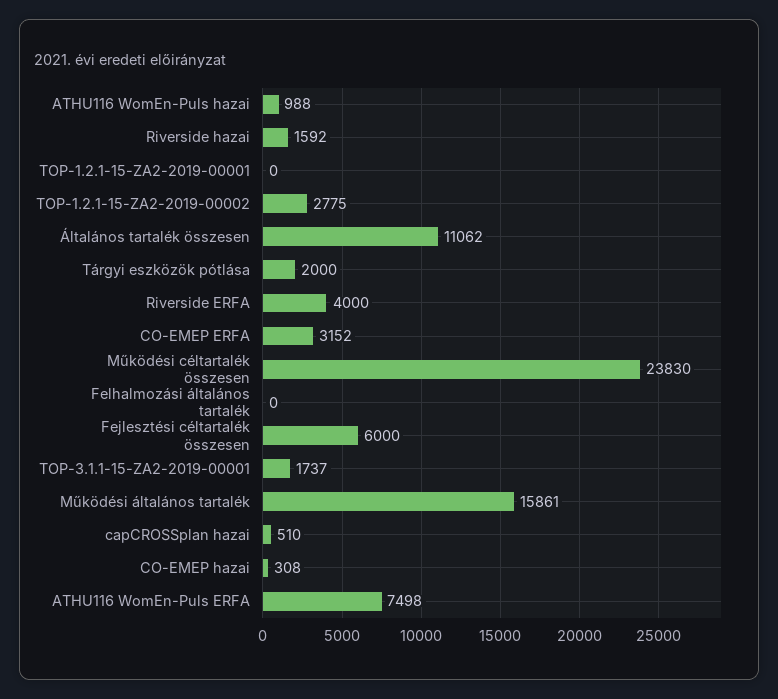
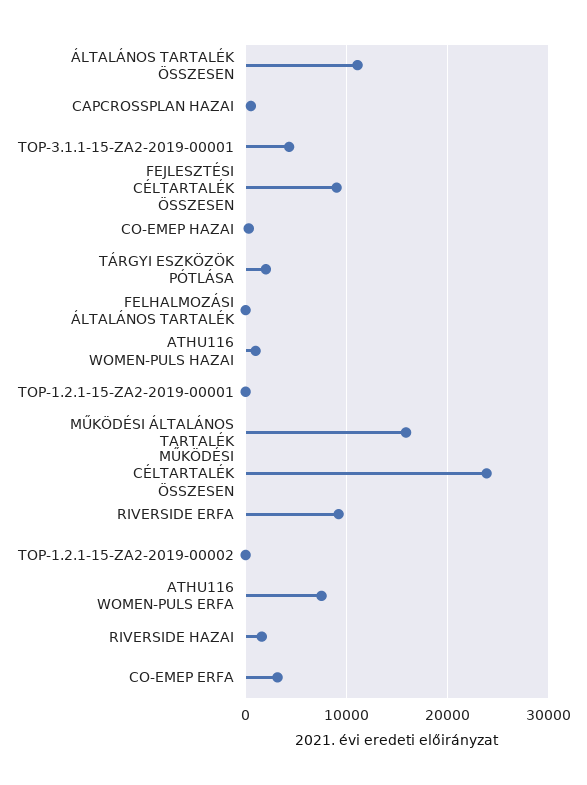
TOP-1.2.1-15-ZA2-2019-00002: 2775 -> 0
Riverside ERFA: 4000 -> 9000
Fejlesztési céltartalék összesen: 6000 -> 9000
TOP-3.1.1-15-ZA2-2019-00001: 1737 -> 4000

